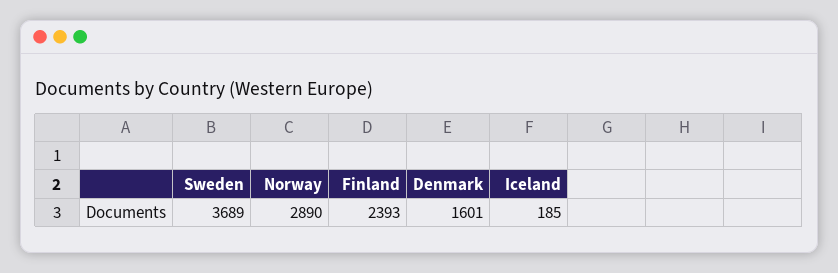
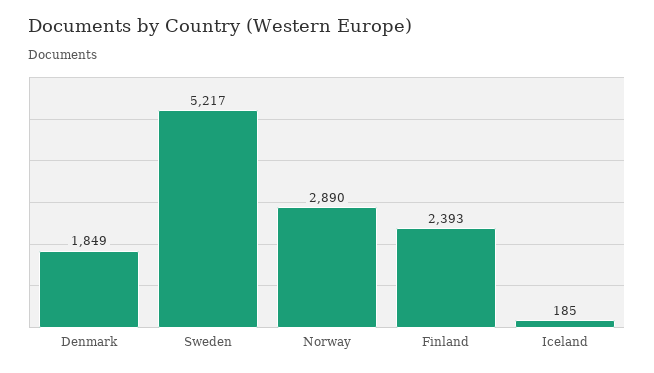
Sweden: 3689 -> 5217
Denmark: 1601 -> 1849

